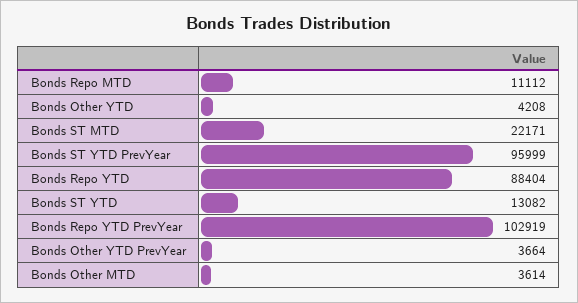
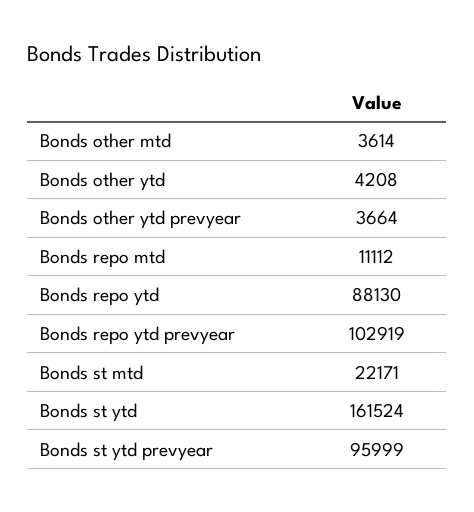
Bonds Repo YTD: 88404 -> 88130
Bonds ST YTD: 13082 -> 161524

